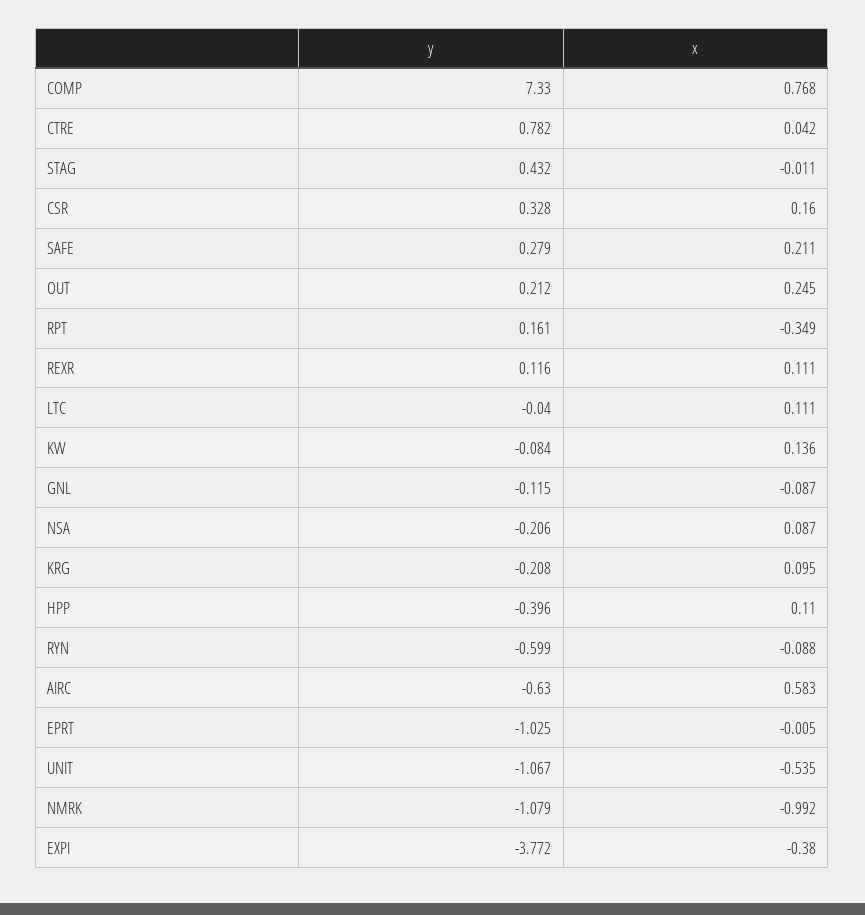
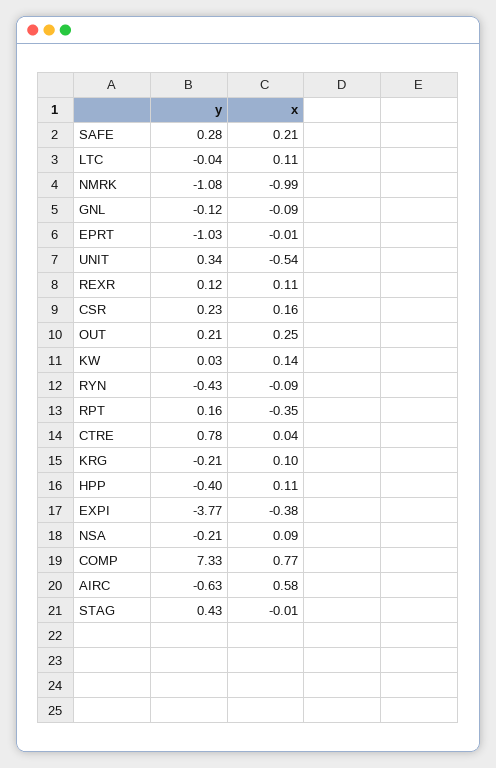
y, CSR: 0.328 -> 0.23
y, KW: -0.084 -> 0.03
y, RYN: -0.599 -> -0.43
y, UNIT: -1.067 -> 0.34

